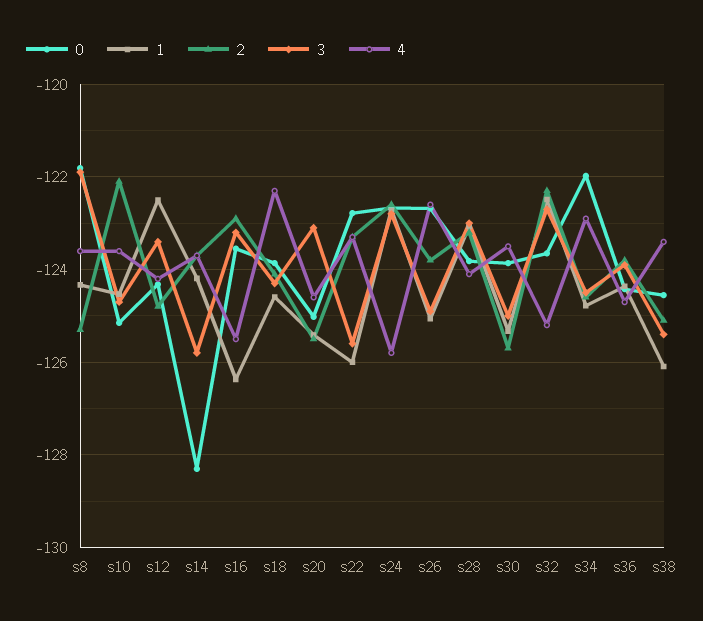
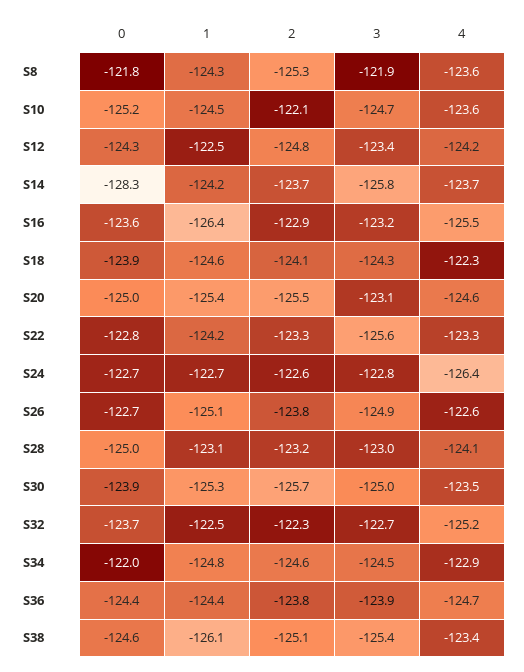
1, s22: -126 -> -124.2
4, s24: -125.8 -> -126.4
0, s28: -123.8 -> -125

